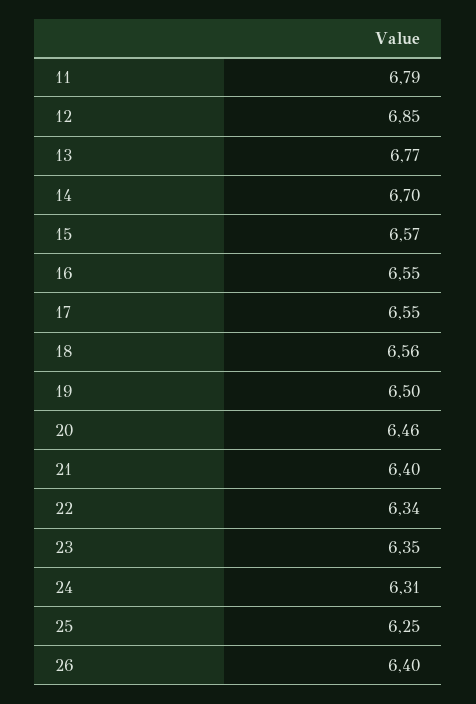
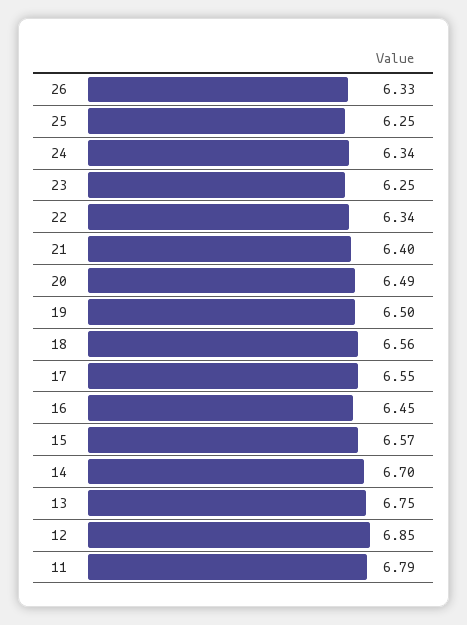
13: 6.77 -> 6.75
16: 6.55 -> 6.45
20: 6.46 -> 6.49
23: 6.35 -> 6.25
24: 6.31 -> 6.34
26: 6.4 -> 6.33

